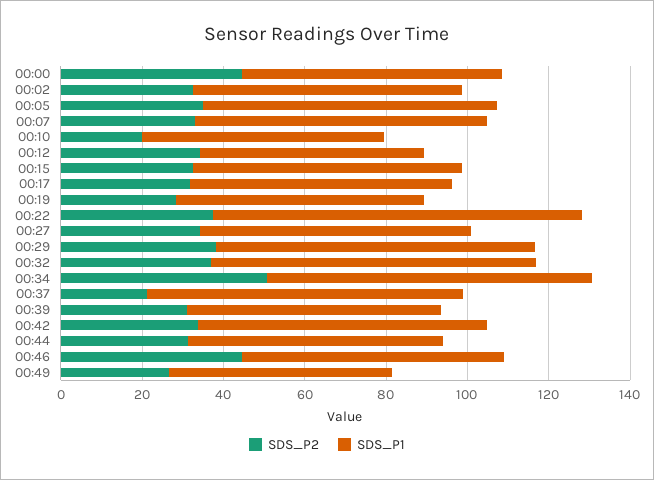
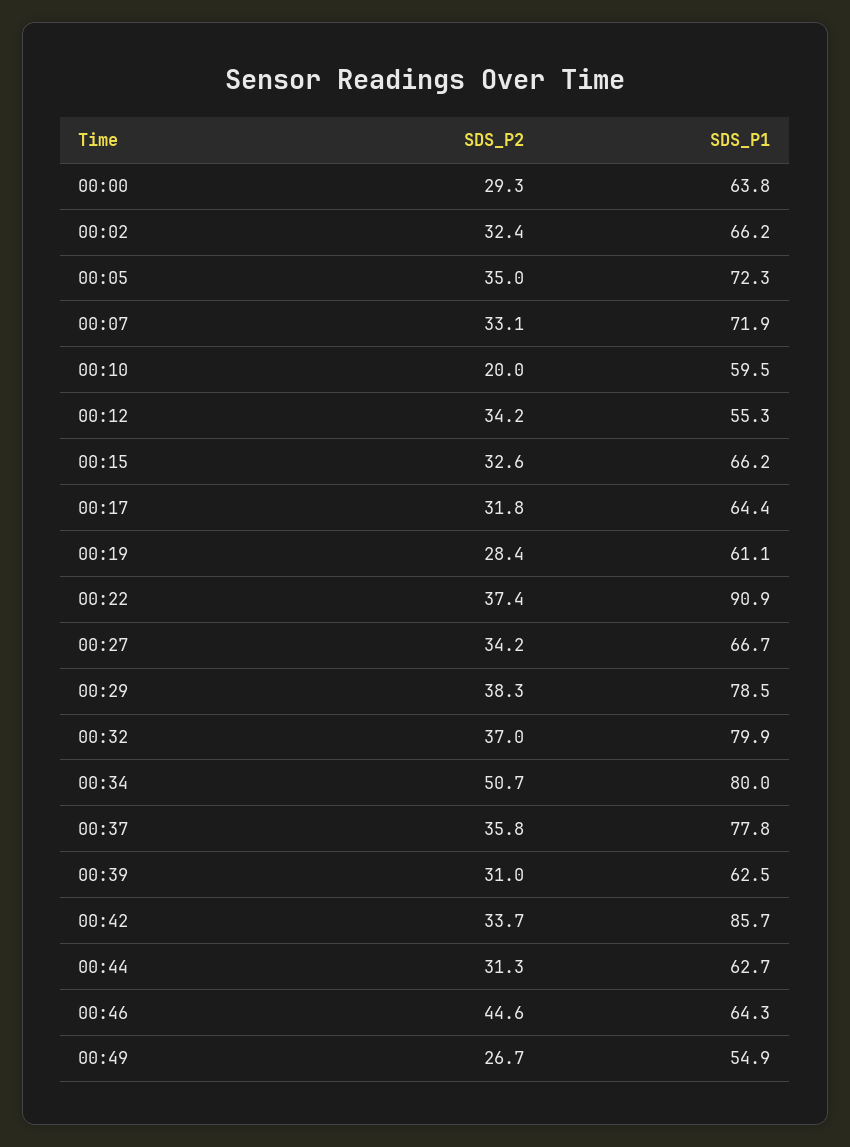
SDS_P2, 00:00: 45 -> 29.3
SDS_P2, 00:37: 20 -> 35.8
SDS_P1, 00:42: 70 -> 85.7

